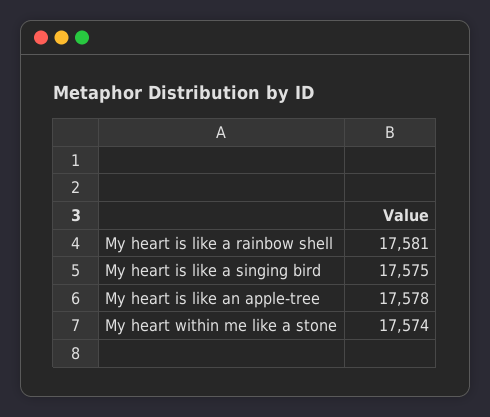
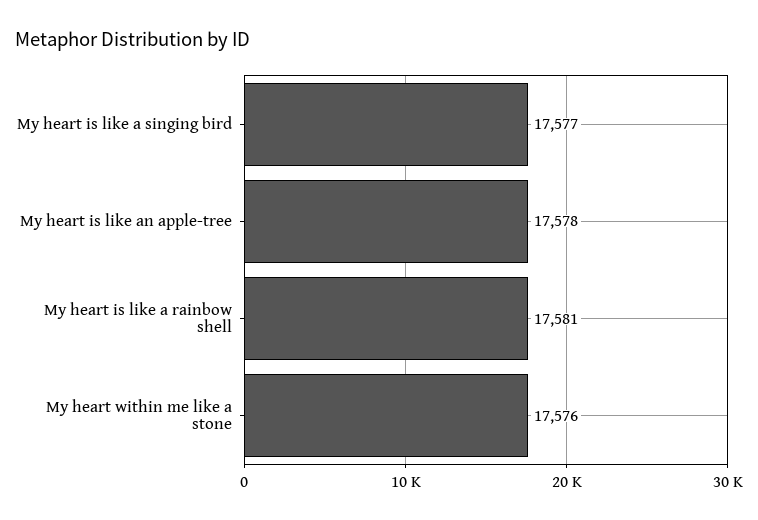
My heart is like a singing bird: 17575 -> 17577
My heart within me like a stone: 17574 -> 17576

